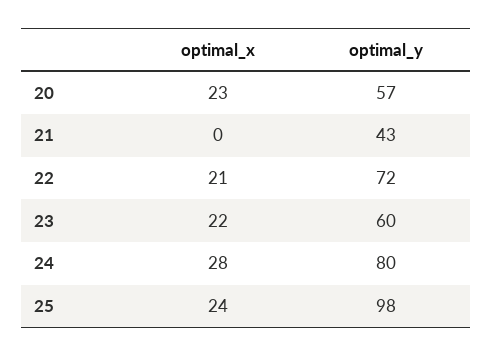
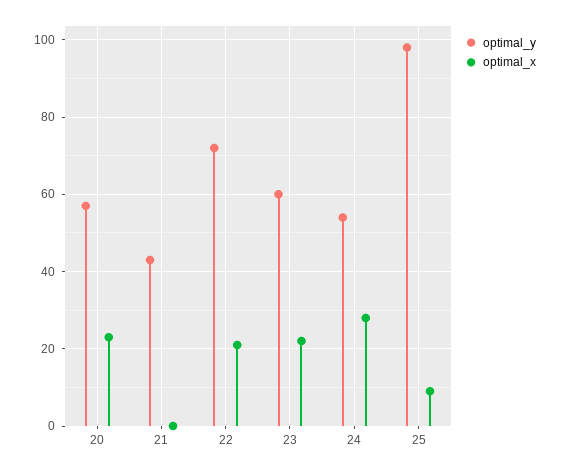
optimal_y, 24: 80 -> 55
optimal_x, 25: 24 -> 10

